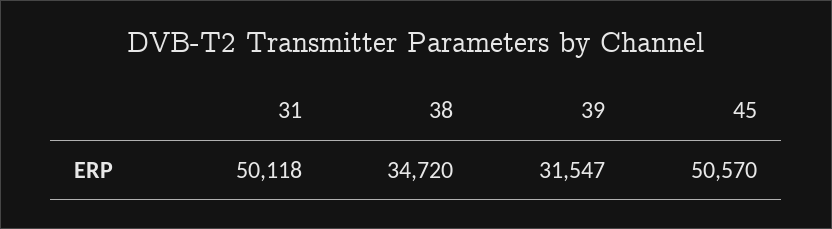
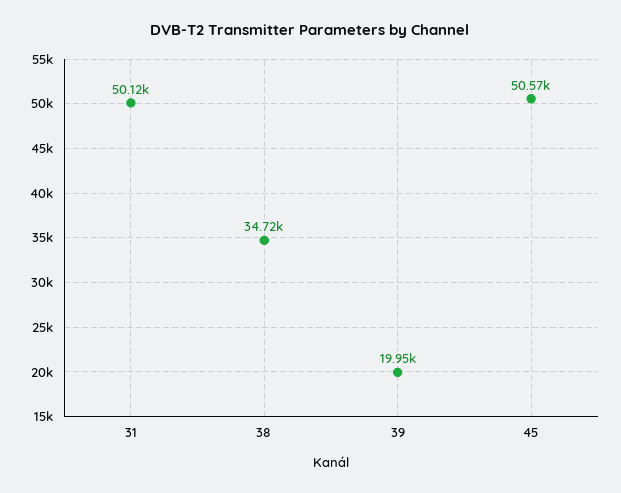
39: 31547 -> 19950

